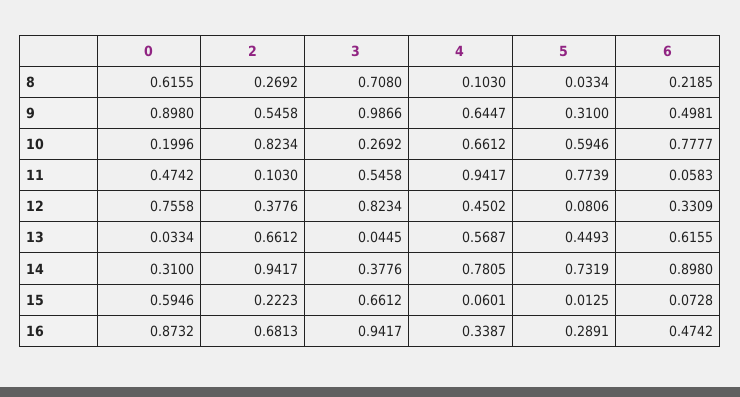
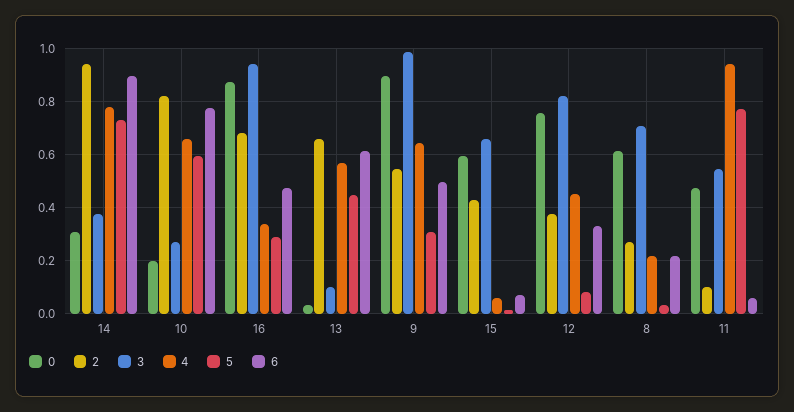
4, 8: 0.103 -> 0.225
3, 13: 0.0445 -> 0.1
2, 15: 0.2223 -> 0.425

